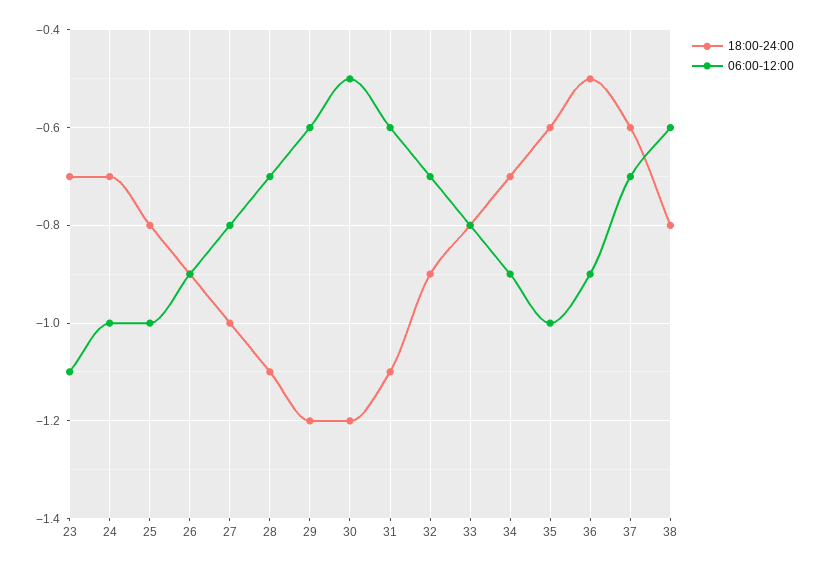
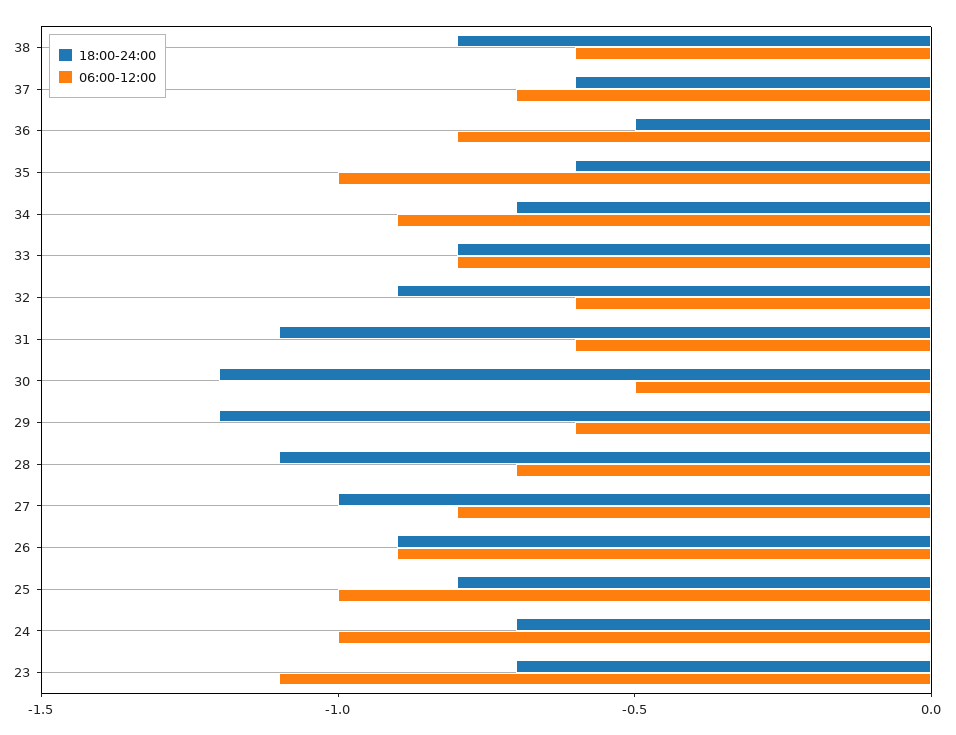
06:00-12:00, 32: -0.7 -> -0.6
06:00-12:00, 36: -0.9 -> -0.8

